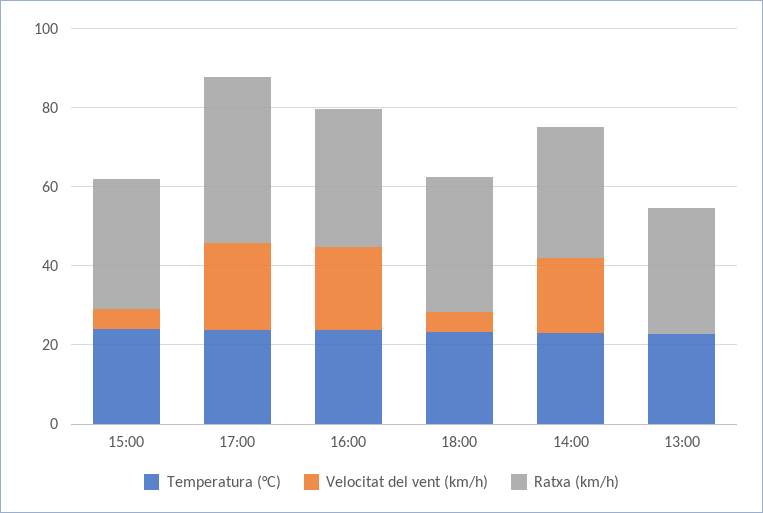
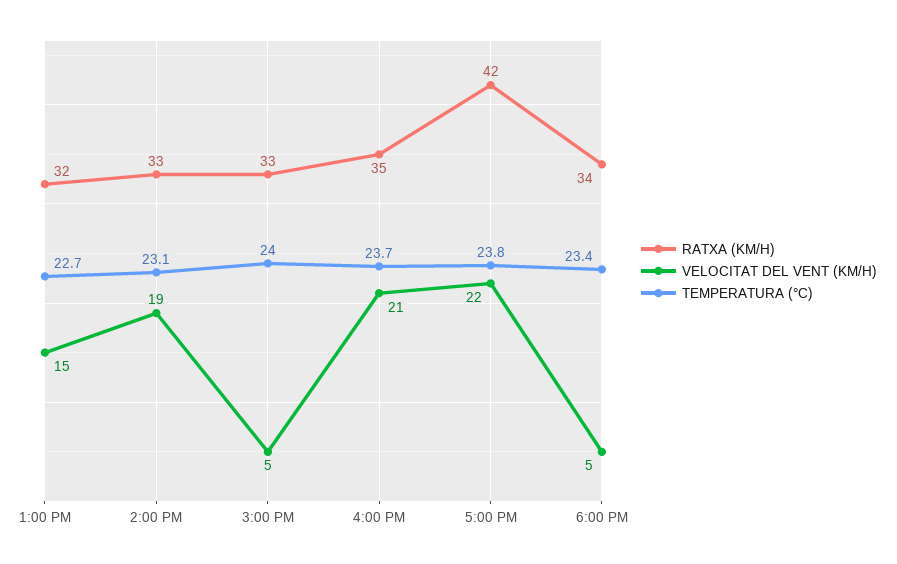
Velocitat del vent (km/h), 13:00: 0 -> 15

